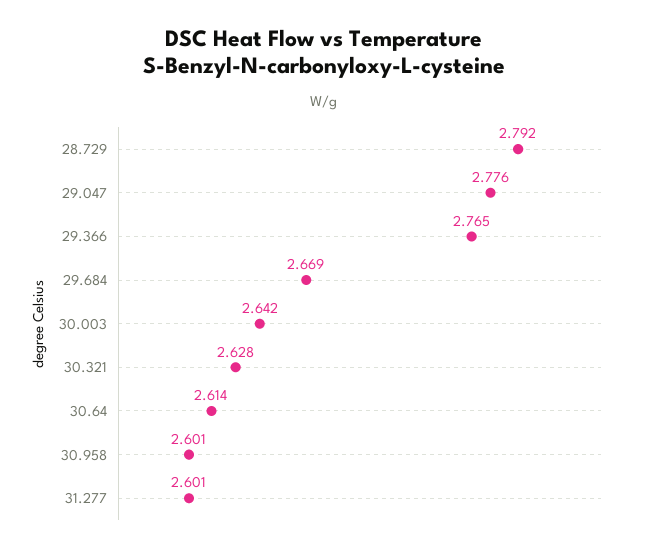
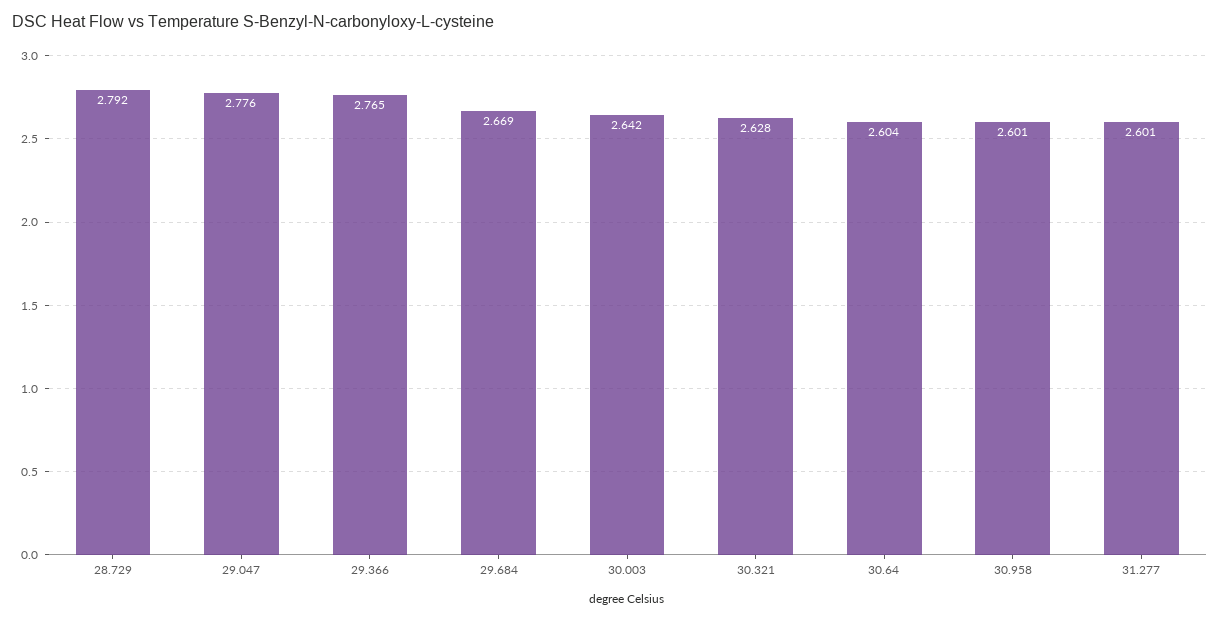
30.64: 2.614 -> 2.604

